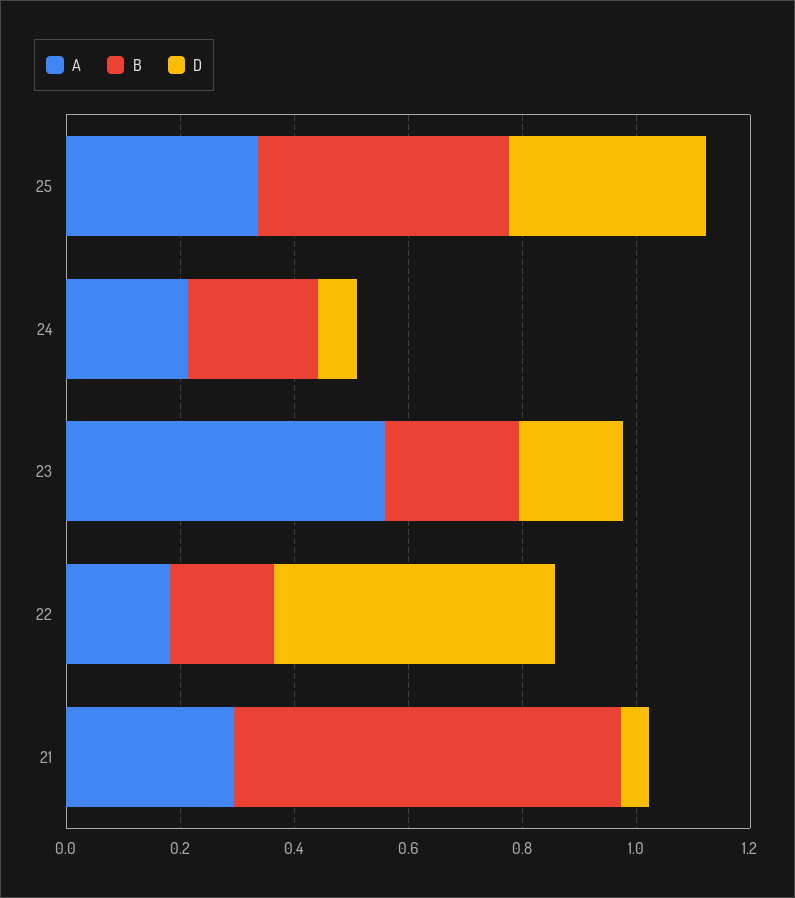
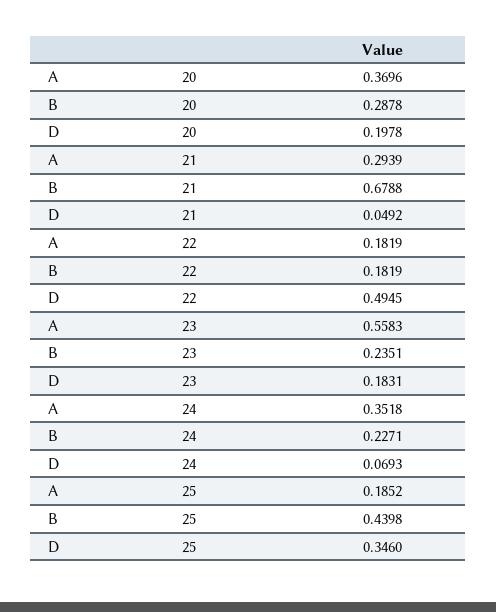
A, 25: 0.35 -> 0.1852
A, 24: 0.2 -> 0.3518
A, 20: none -> 0.3696
B, 20: none -> 0.2878
D, 20: none -> 0.1978

